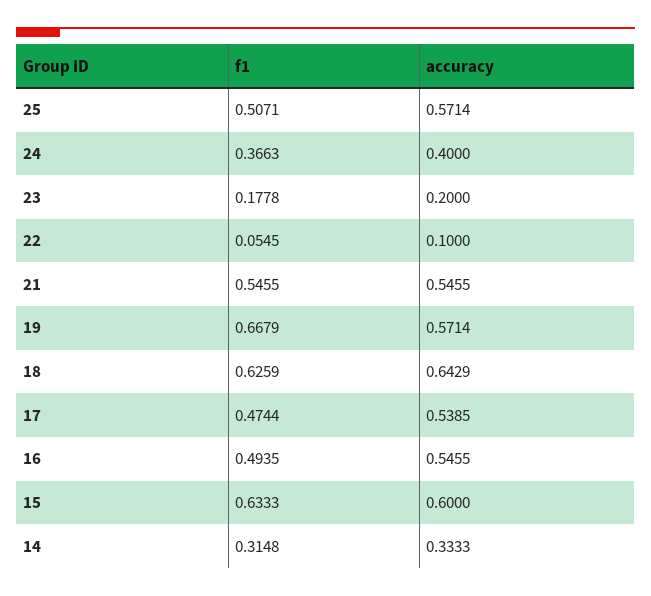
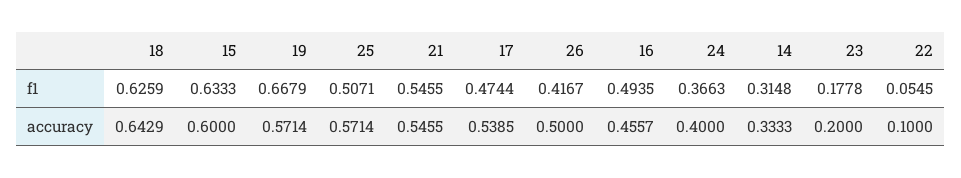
accuracy, 16: 0.5455 -> 0.4557
f1, 26: none -> 0.4167
accuracy, 26: none -> 0.5

